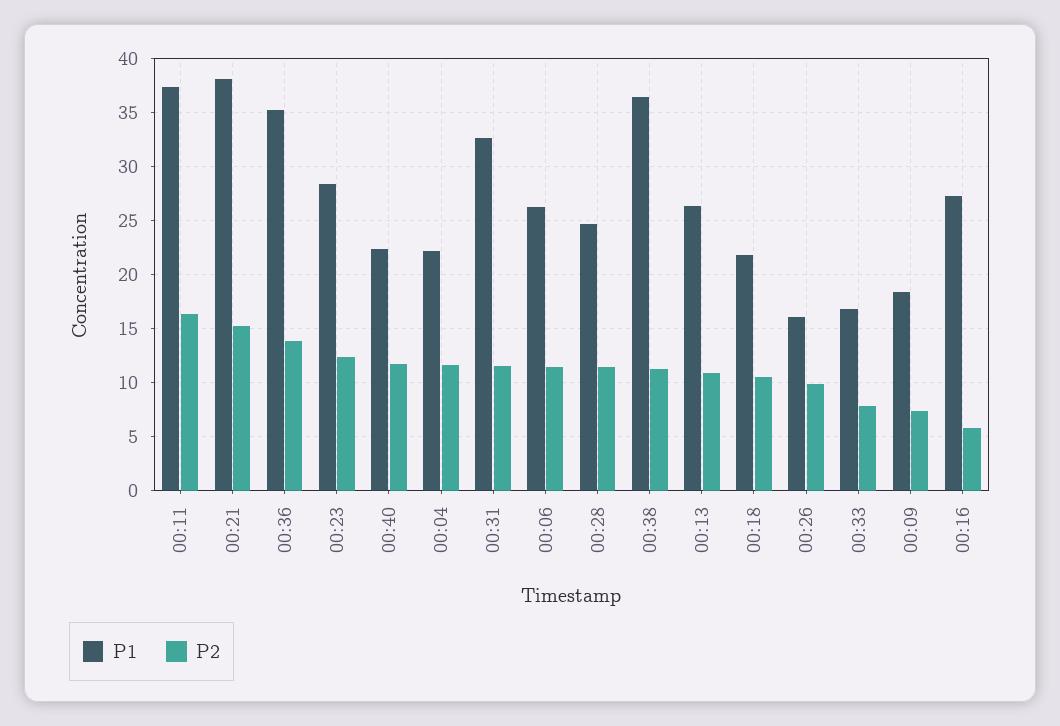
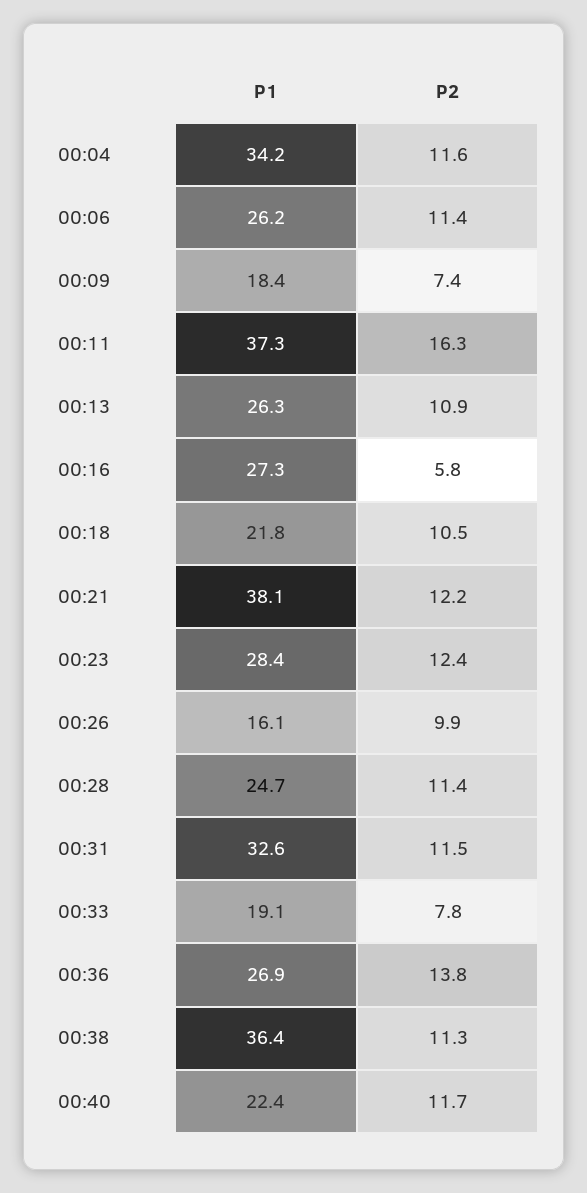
P2, 00:21: 15 -> 12.2
P1, 00:36: 35 -> 26.9
P1, 00:04: 22 -> 34.2
P1, 00:33: 17 -> 19.1

